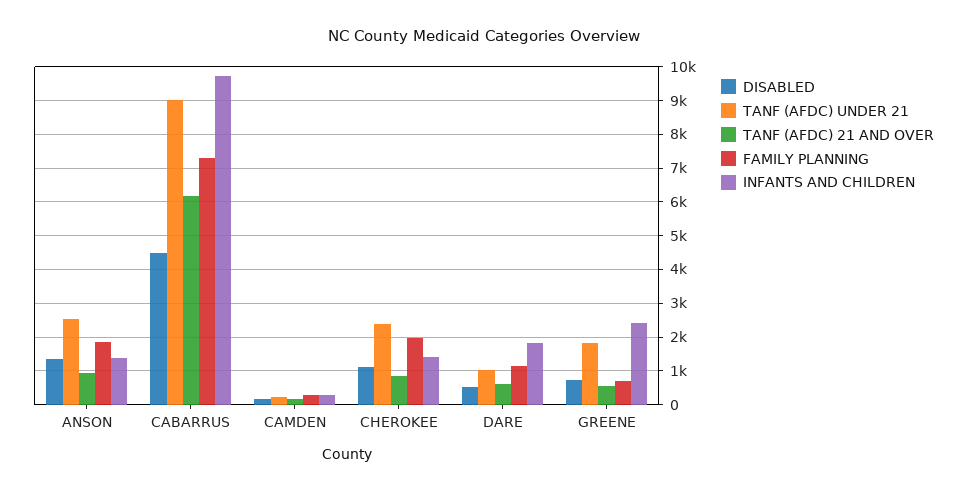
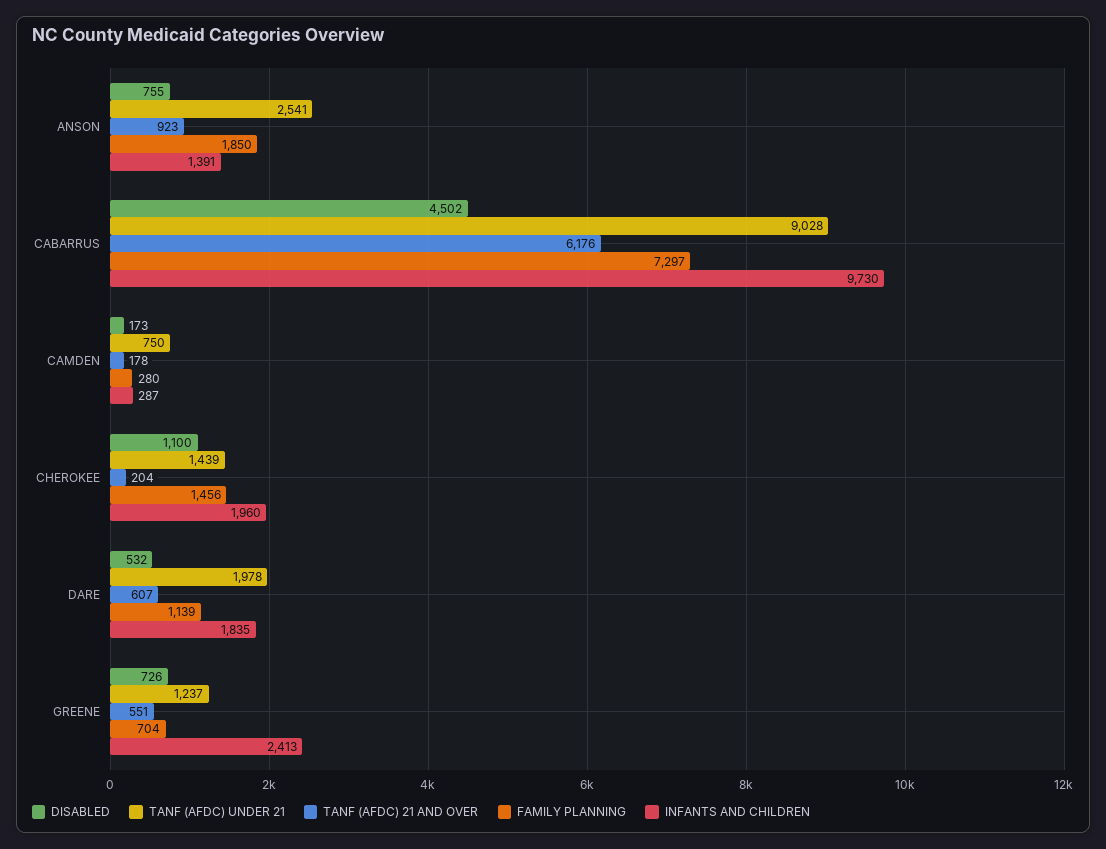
DISABLED, ANSON: 1400 -> 755
TANF (AFDC) UNDER 21, CAMDEN: 200 -> 750
TANF (AFDC) UNDER 21, CHEROKEE: 2400 -> 1439
TANF (AFDC) 21 AND OVER, CHEROKEE: 800 -> 204
FAMILY PLANNING, CHEROKEE: 2000 -> 1456
INFANTS AND CHILDREN, CHEROKEE: 1400 -> 1960
TANF (AFDC) UNDER 21, DARE: 1000 -> 1978
TANF (AFDC) UNDER 21, GREENE: 1800 -> 1237

